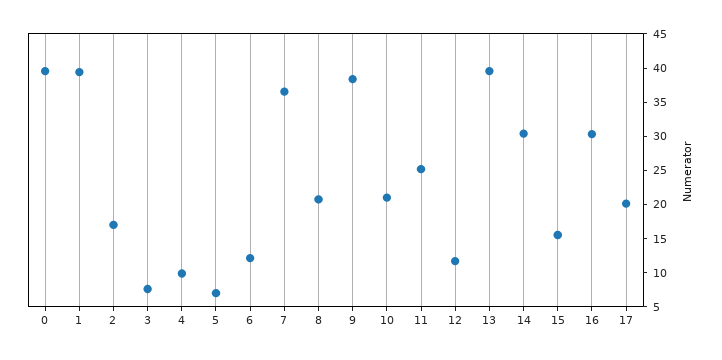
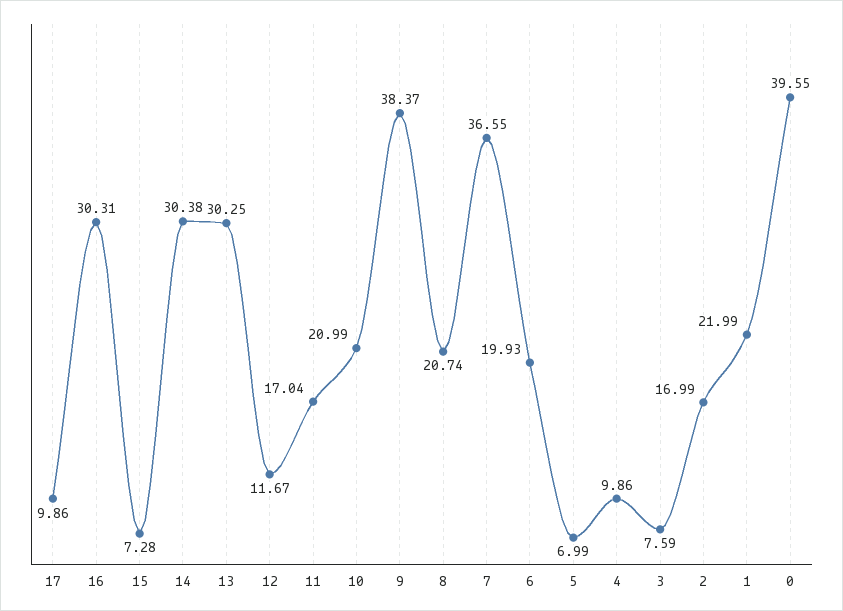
1: 40 -> 21.99
6: 12.5 -> 19.93
11: 25 -> 17.04
13: 40 -> 30.25
15: 15 -> 7.28
17: 20 -> 9.86

